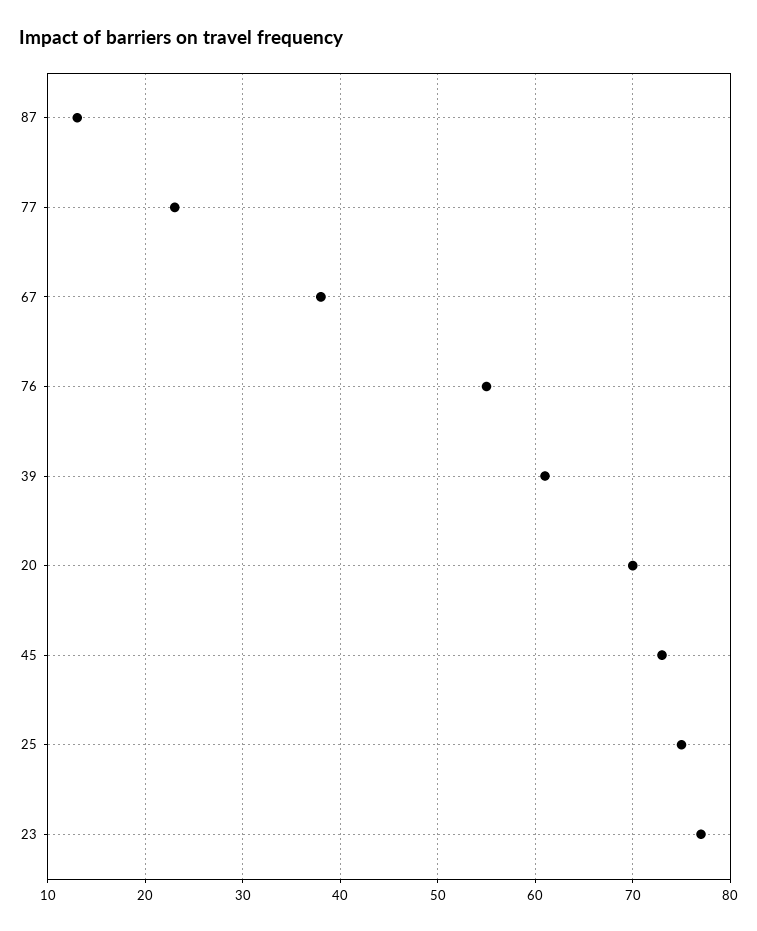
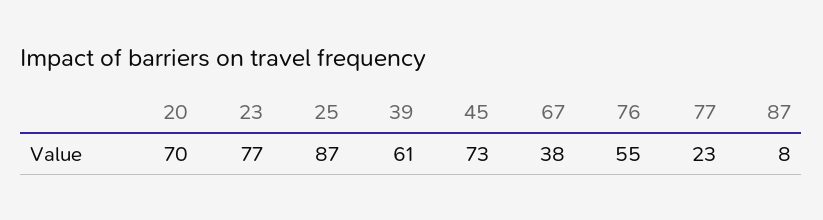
87: 13 -> 8
25: 75 -> 87

